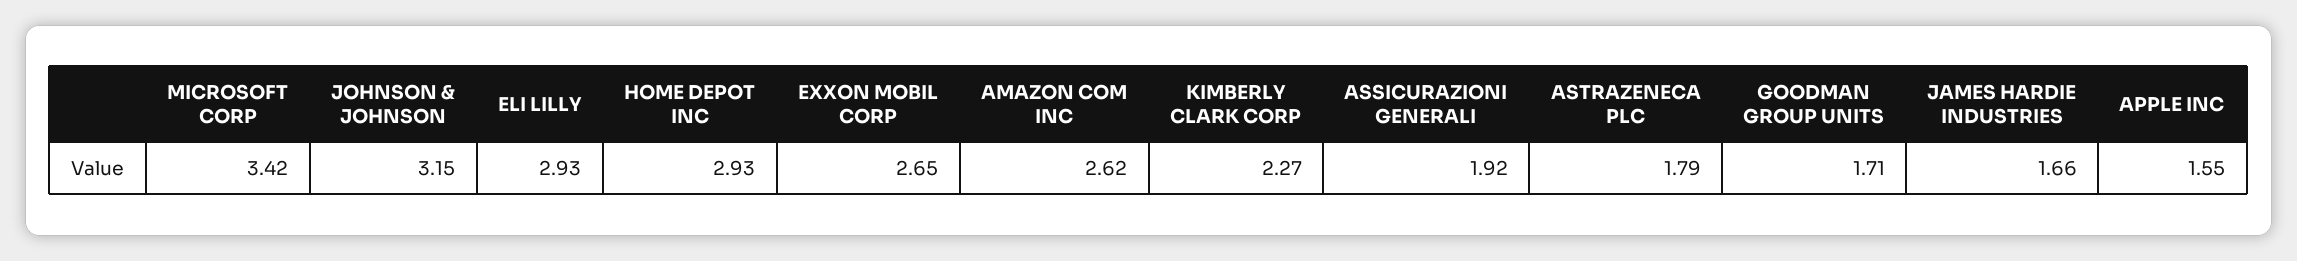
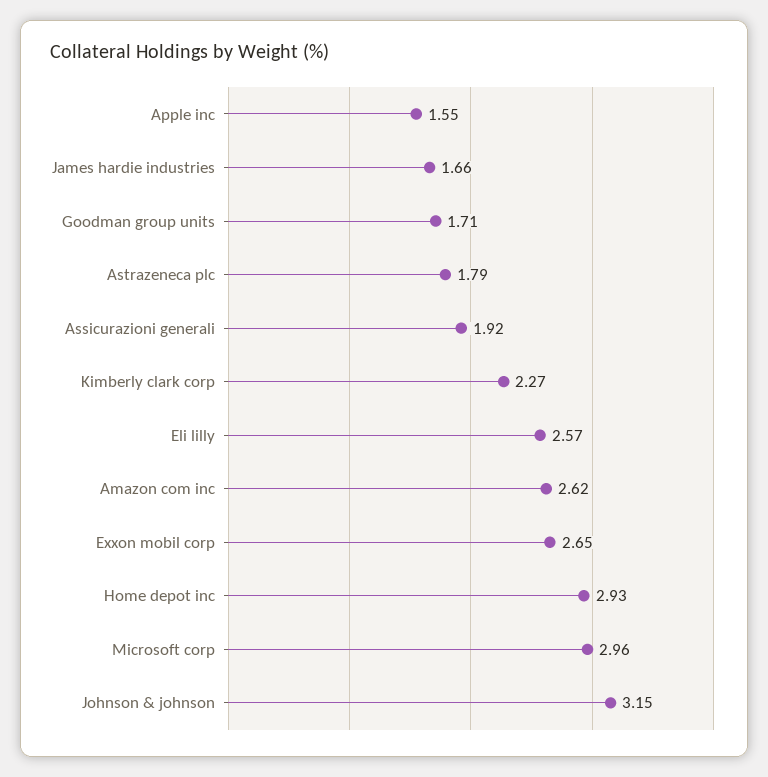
MICROSOFT CORP: 3.42 -> 2.96
ELI LILLY: 2.93 -> 2.57

